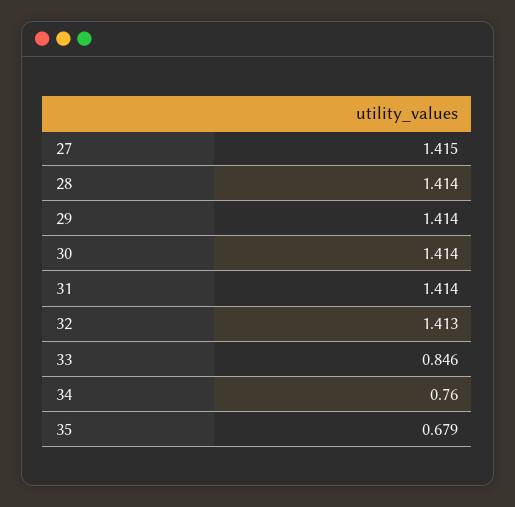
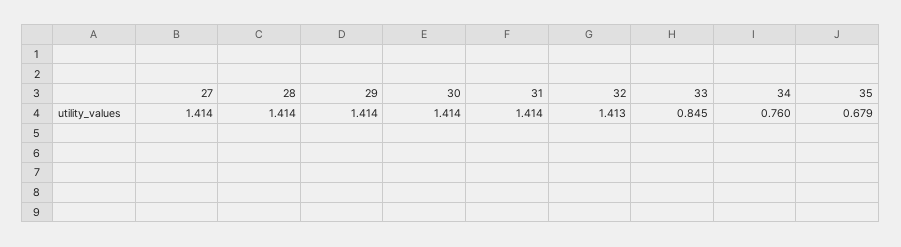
27: 1.415 -> 1.414
33: 0.846 -> 0.845

